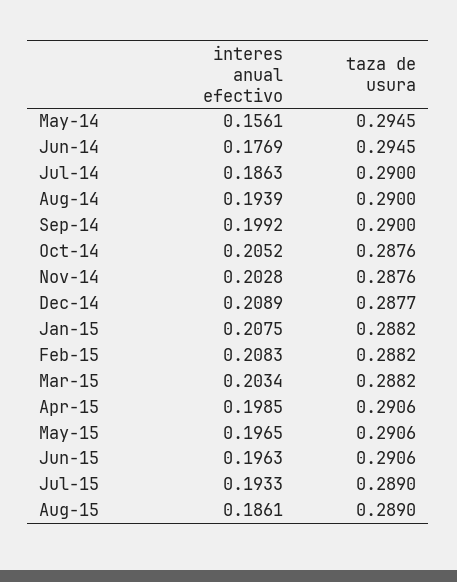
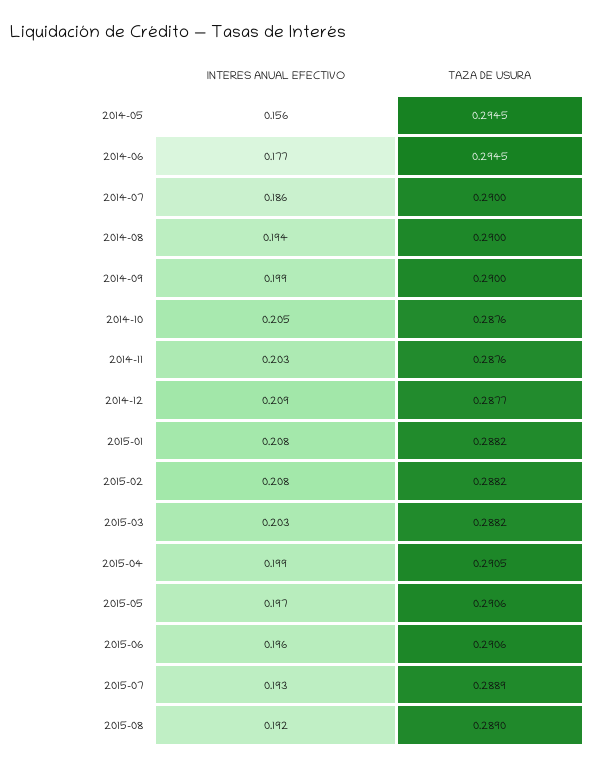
taza de usura, Apr-15: 0.2906 -> 0.2905
taza de usura, Jul-15: 0.289 -> 0.2889
interes anual efectivo, Aug-15: 0.1861 -> 0.192

